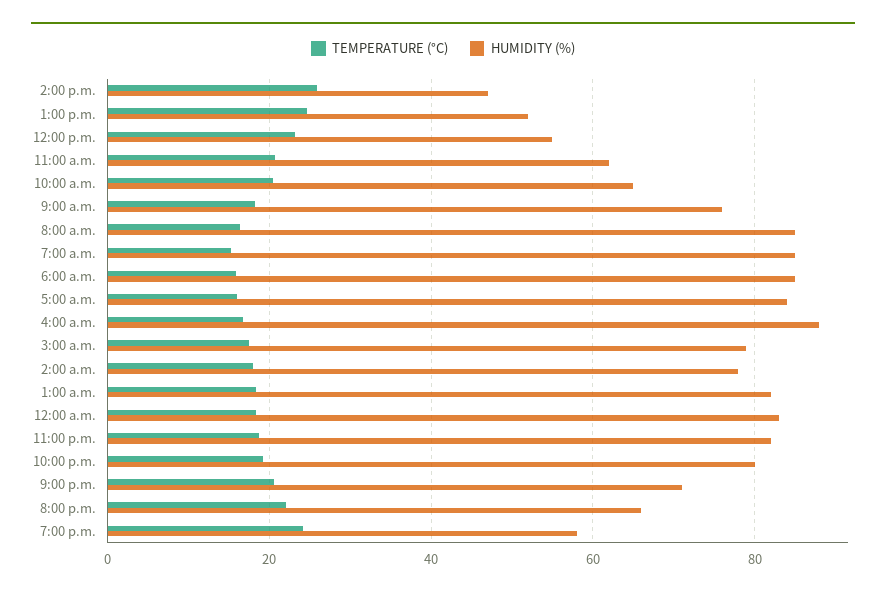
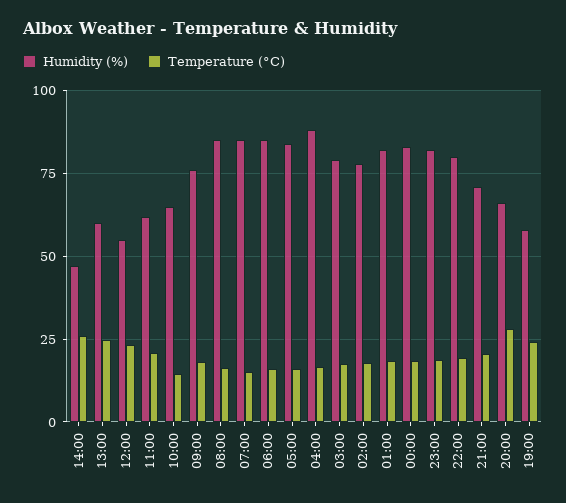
HUMIDITY (%), 1:00 p.m.: 52 -> 60
TEMPERATURE (°C), 10:00 a.m.: 20 -> 15
TEMPERATURE (°C), 8:00 p.m.: 22 -> 27.5

